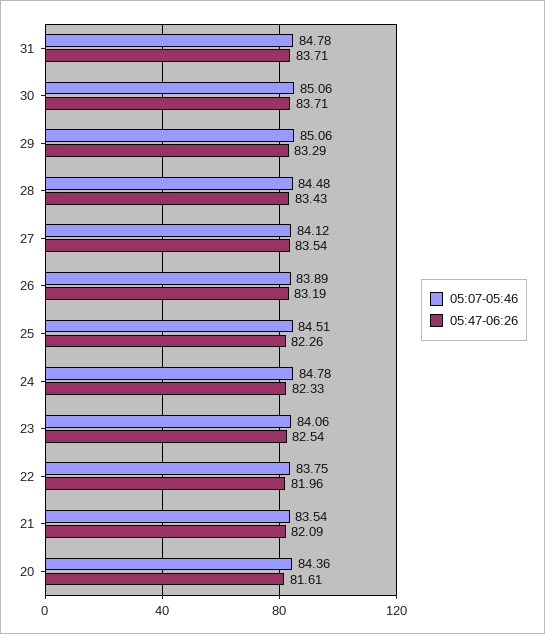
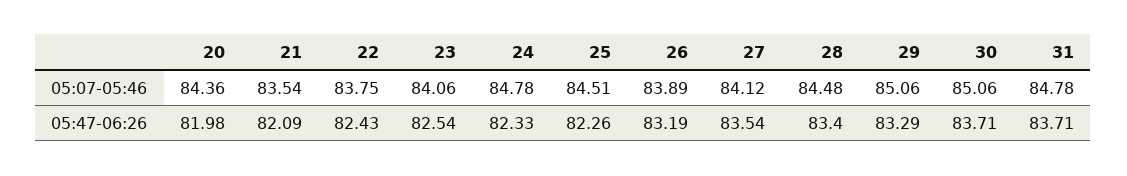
05:47-06:26, 28: 83.43 -> 83.4
05:47-06:26, 22: 81.96 -> 82.43
05:47-06:26, 20: 81.61 -> 81.98

